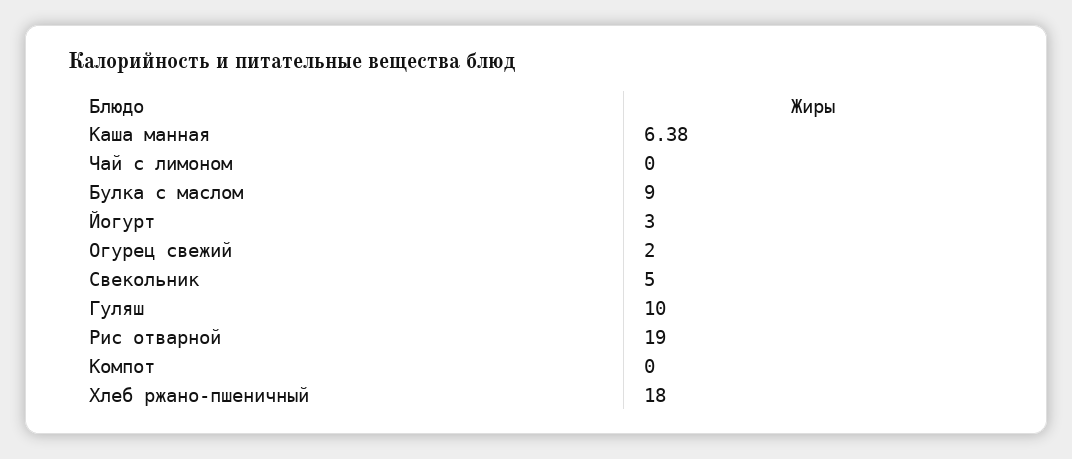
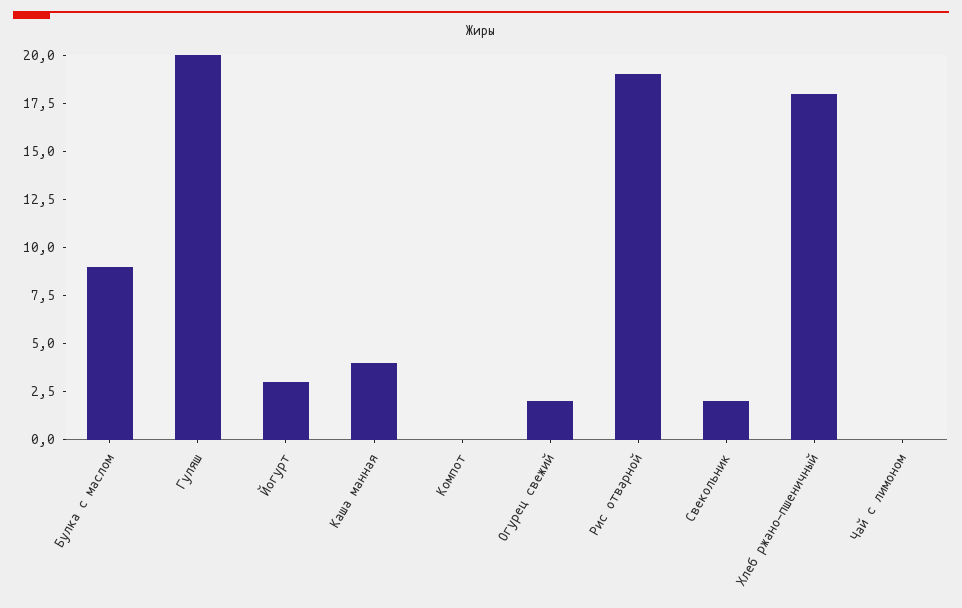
Каша манная: 6.38 -> 4
Свекольник: 5 -> 2
Гуляш: 10 -> 20

